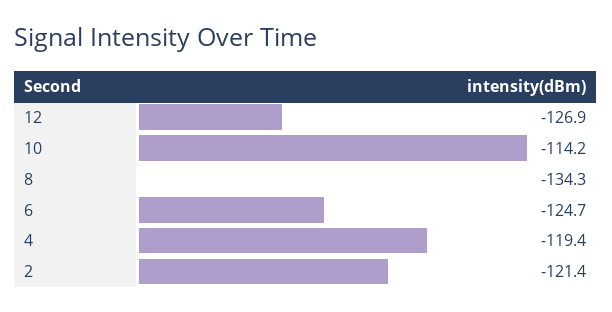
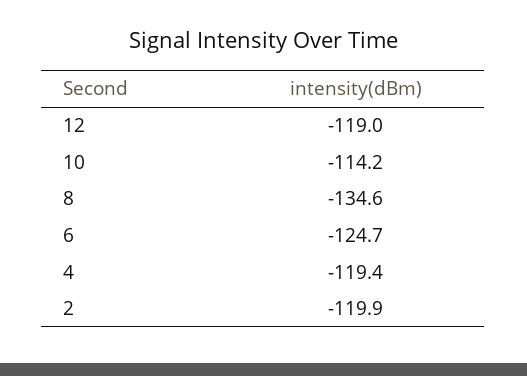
12: -126.9 -> -119
8: -134.3 -> -134.6
2: -121.4 -> -119.9

